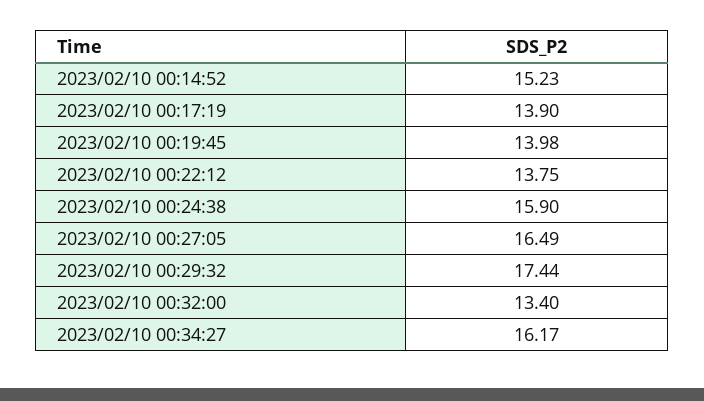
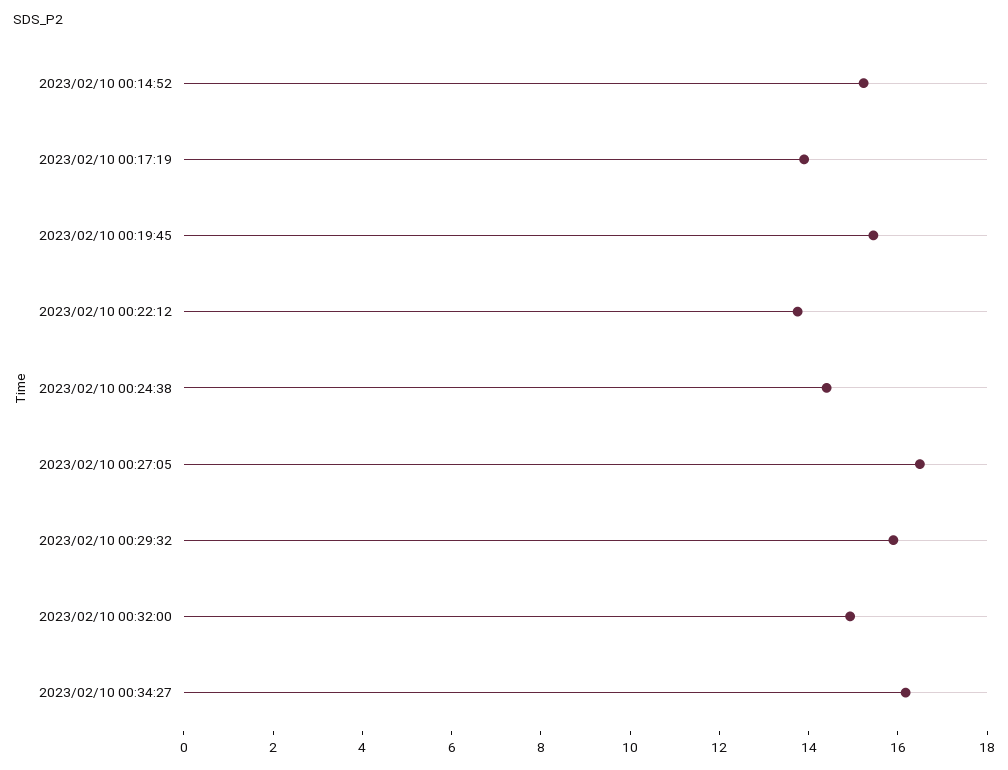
2023/02/10 00:19:45: 13.98 -> 15.5
2023/02/10 00:24:38: 15.9 -> 14.5
2023/02/10 00:29:32: 17.44 -> 16
2023/02/10 00:32:00: 13.4 -> 15

